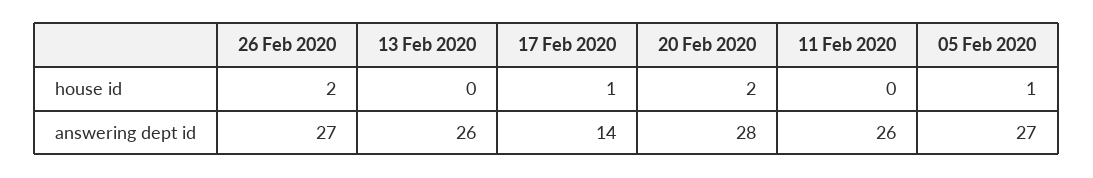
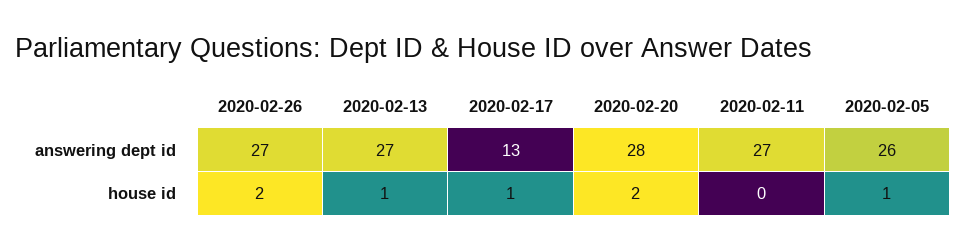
13 Feb 2020, house id: 0 -> 1
13 Feb 2020, answering dept id: 26 -> 27
17 Feb 2020, answering dept id: 14 -> 13
11 Feb 2020, answering dept id: 26 -> 27
05 Feb 2020, answering dept id: 27 -> 26

